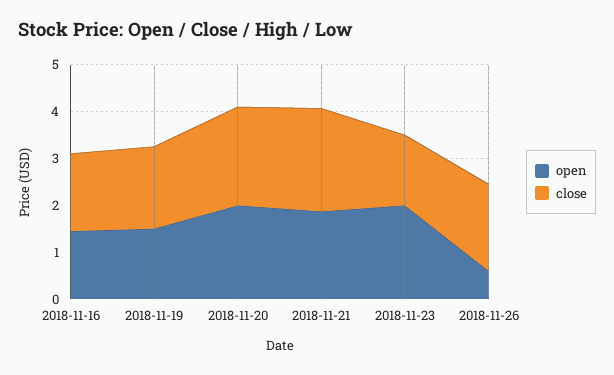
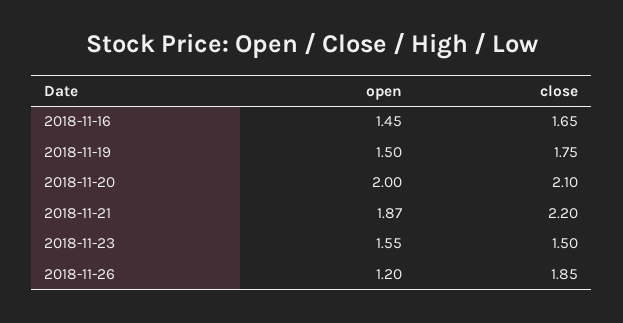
open, 2018-11-23: 2 -> 1.55
open, 2018-11-26: 0.6 -> 1.2

